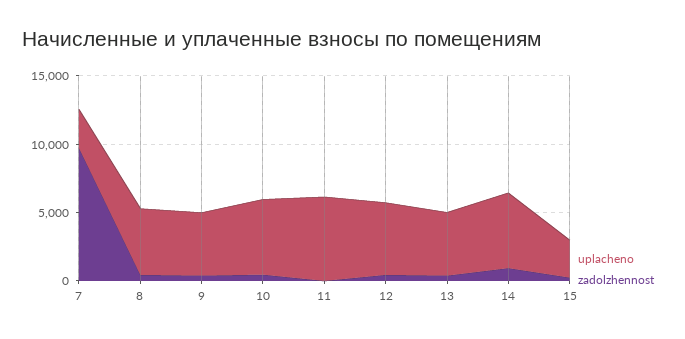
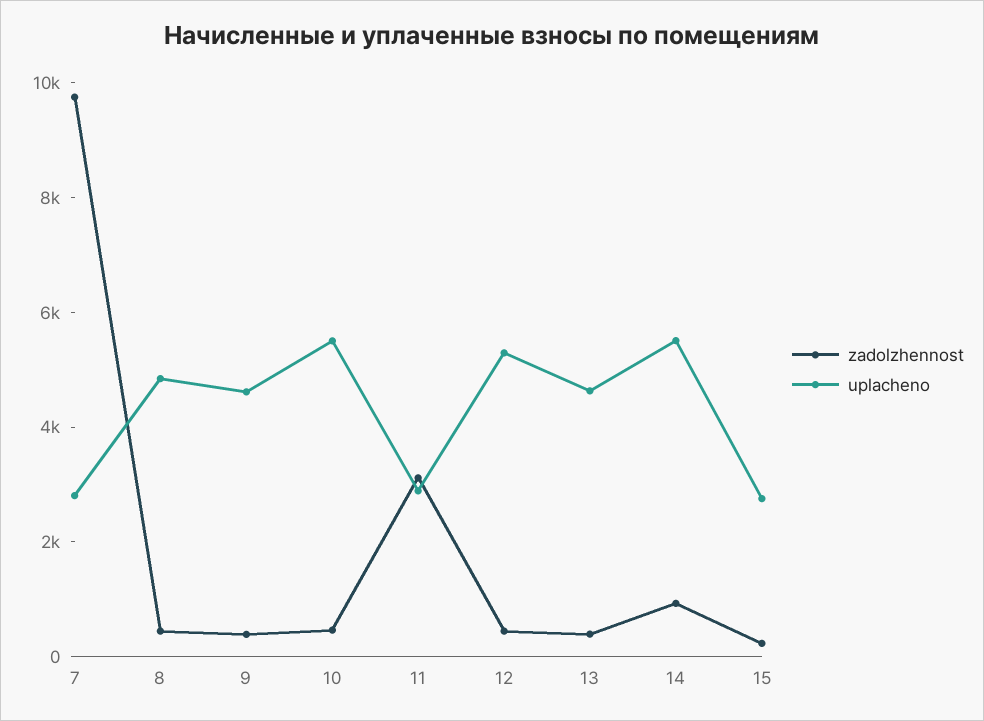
uplacheno, 11: 6000 -> 3000
zadolzhennost, 11: 0 -> 3000

